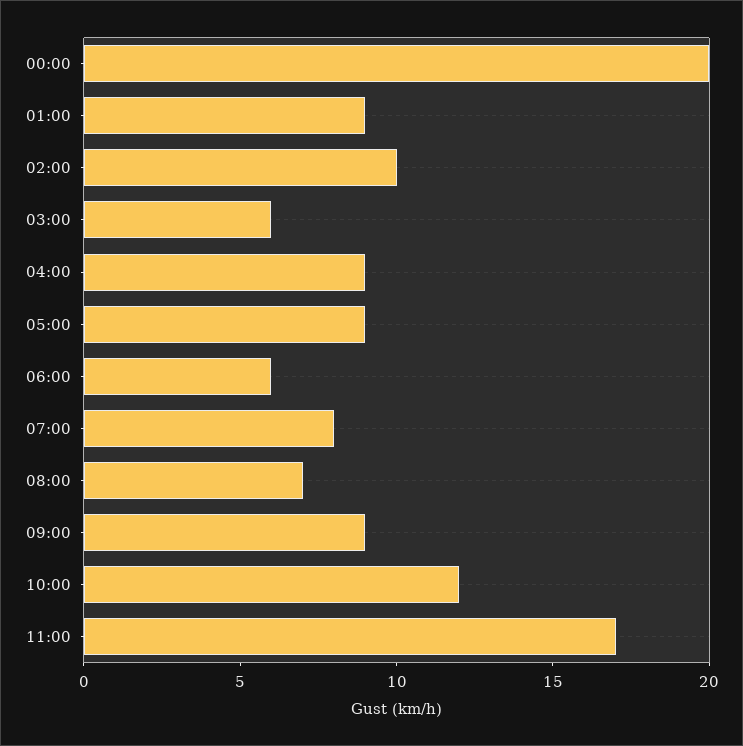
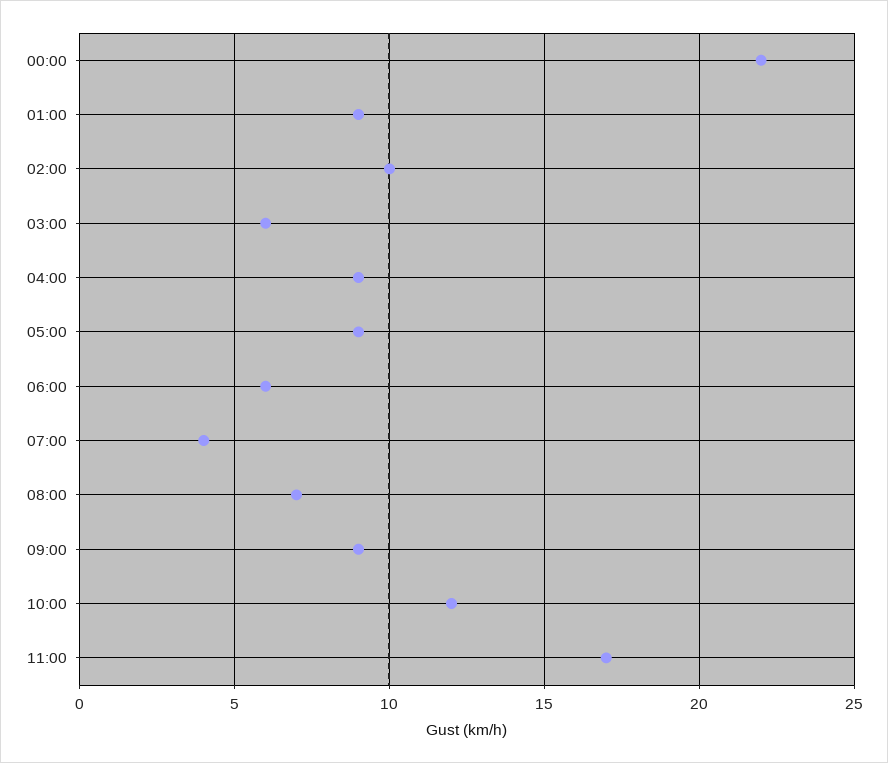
00:00: 20 -> 22
07:00: 8 -> 4

